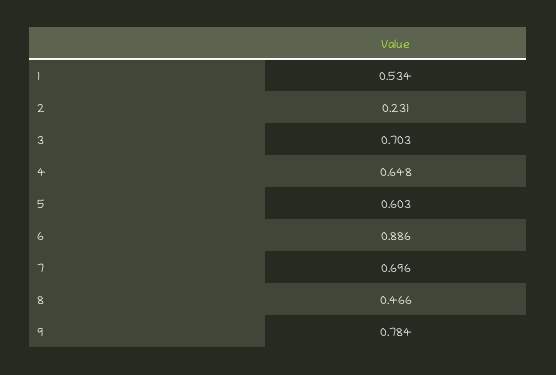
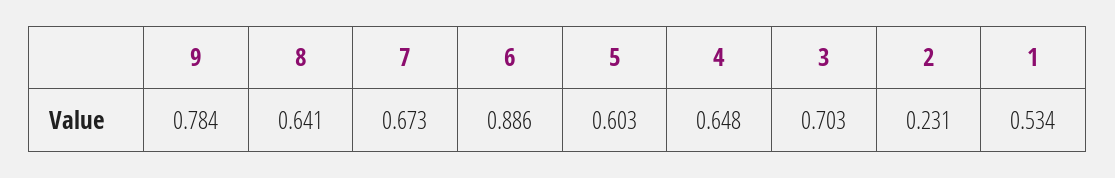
7: 0.696 -> 0.673
8: 0.466 -> 0.641

